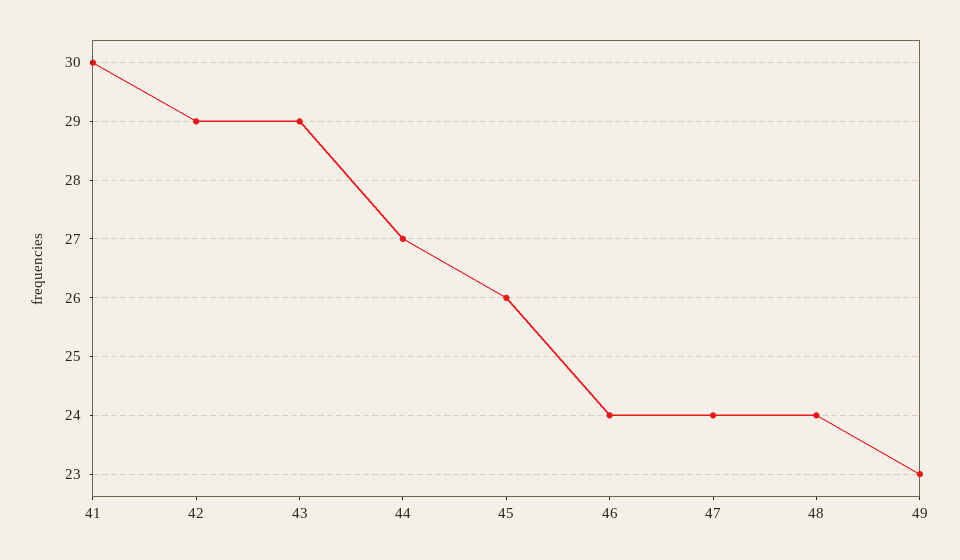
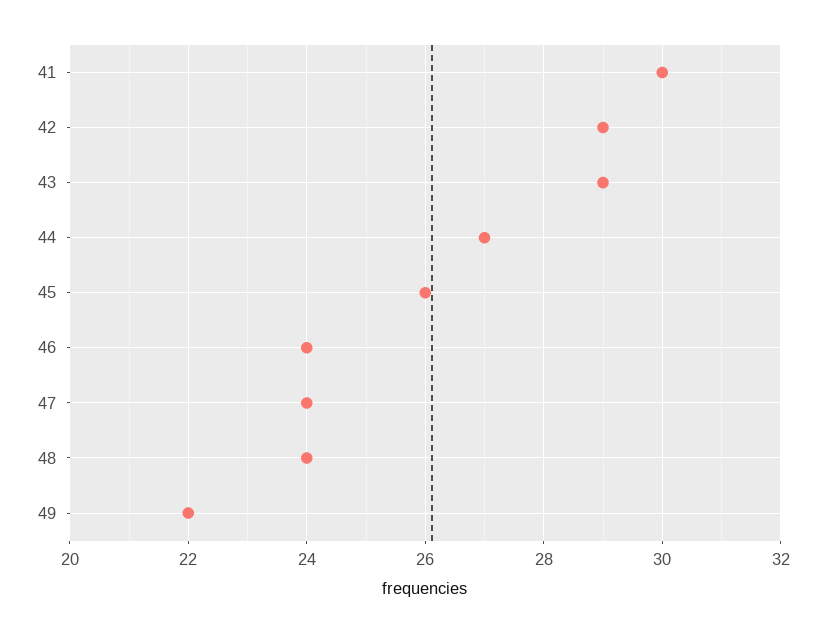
49: 23 -> 22

